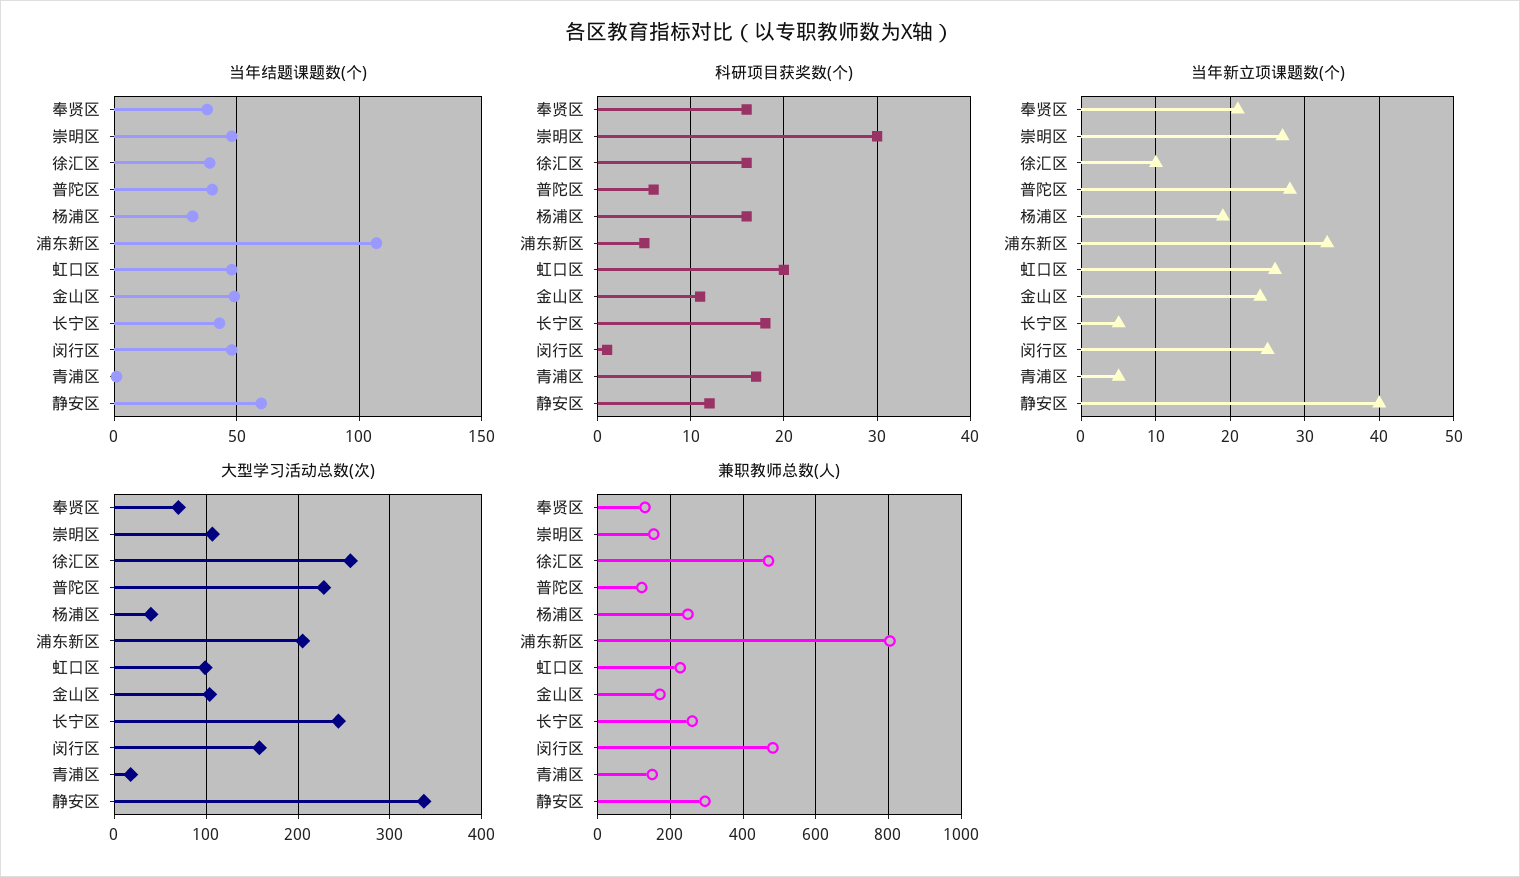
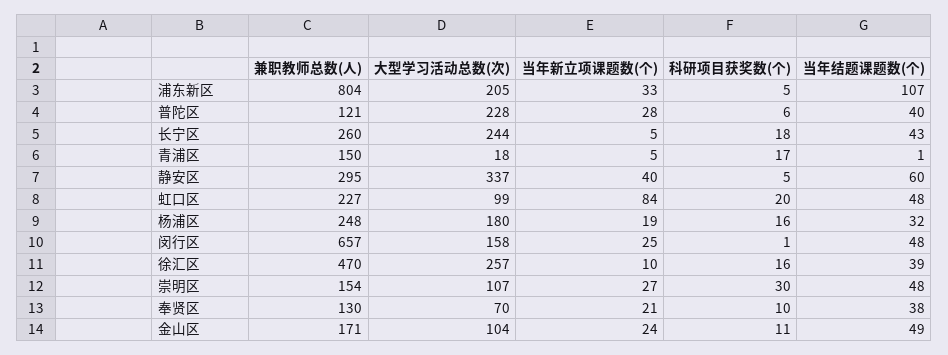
科研项目获奖数(个), 奉贤区: 16 -> 10
科研项目获奖数(个), 静安区: 12 -> 5
当年新立项课题数(个), 虹口区: 26 -> 84
大型学习活动总数(次), 杨浦区: 40 -> 180
兼职教师总数(人), 闵行区: 480 -> 657

